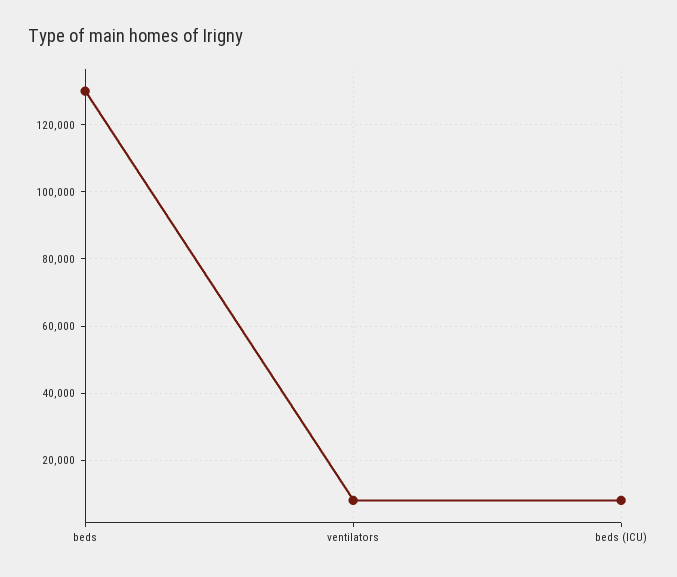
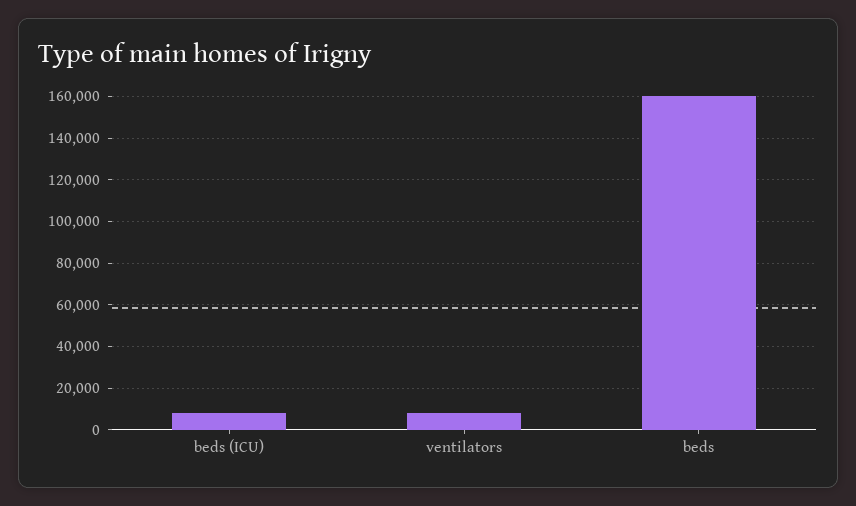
beds: 130000 -> 160000

